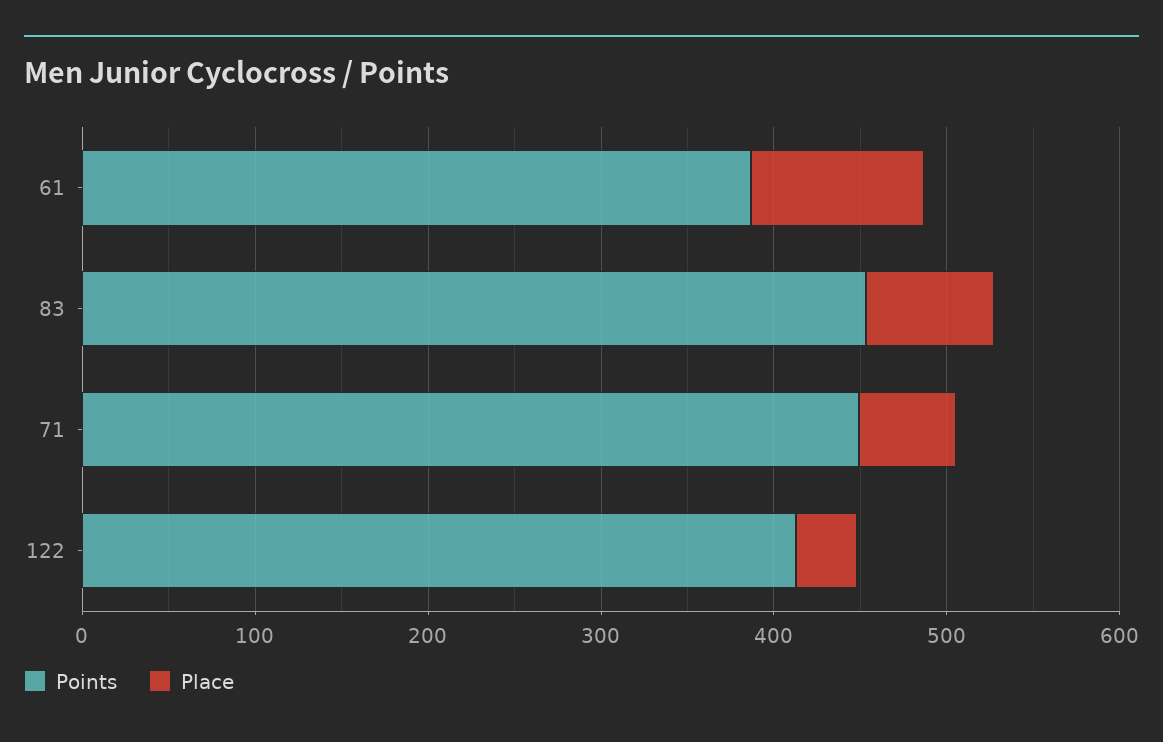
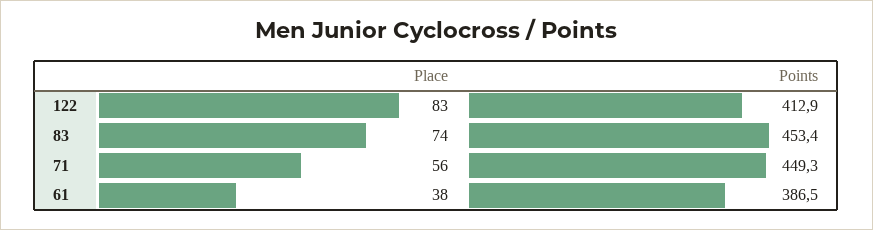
Place, 61: 100 -> 38
Place, 122: 40 -> 83

